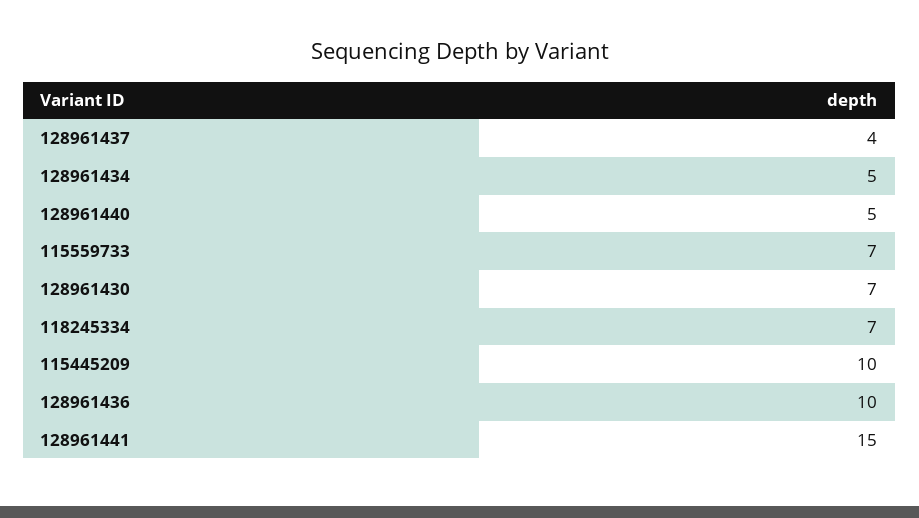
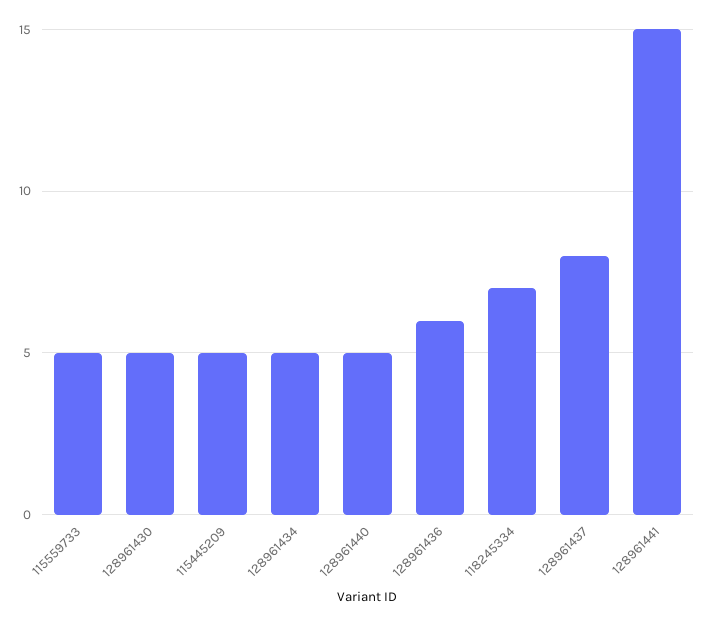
128961437: 4 -> 8
115559733: 7 -> 5
128961430: 7 -> 5
115445209: 10 -> 5
128961436: 10 -> 6

